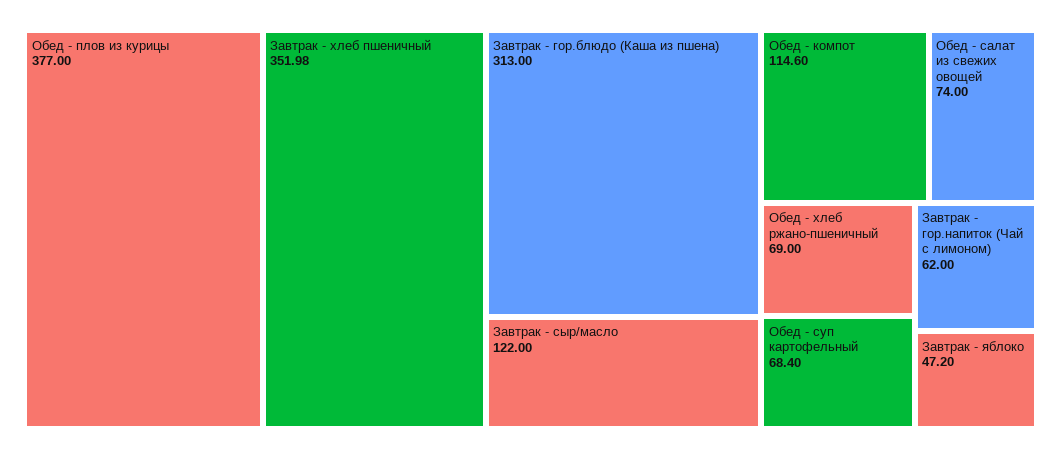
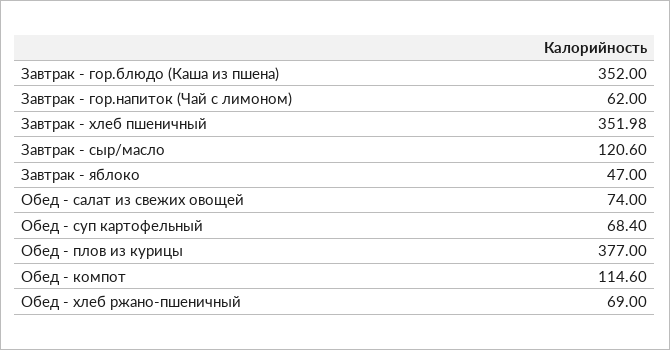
Завтрак - гор.блюдо (Каша из пшена): 313 -> 352
Завтрак - сыр/масло: 122 -> 120.6
Завтрак - яблоко: 47.2 -> 47

